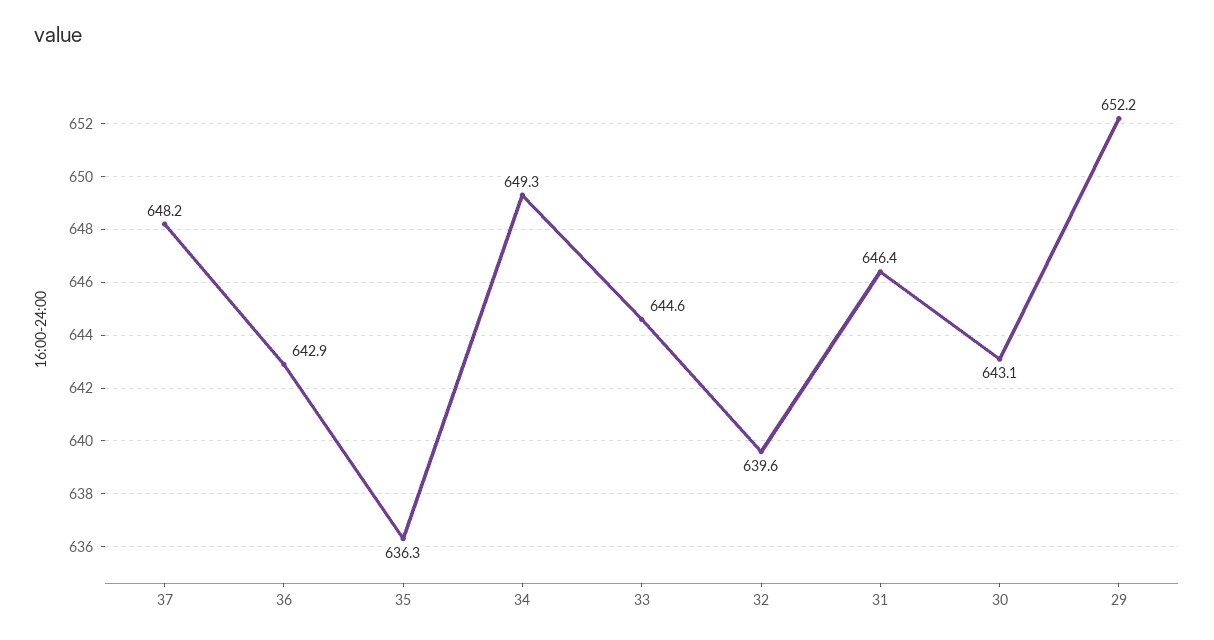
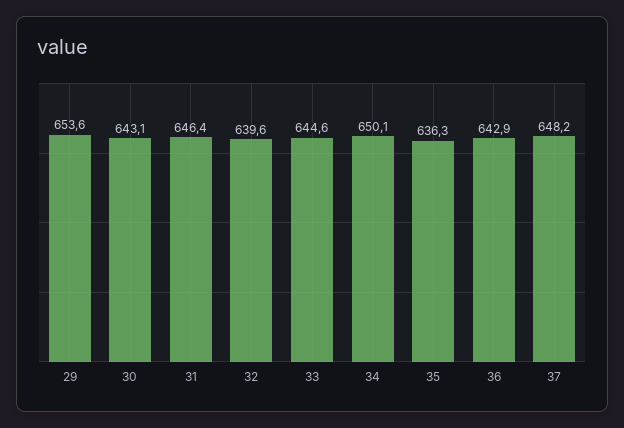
34: 649.3 -> 650.1
29: 652.2 -> 653.6

